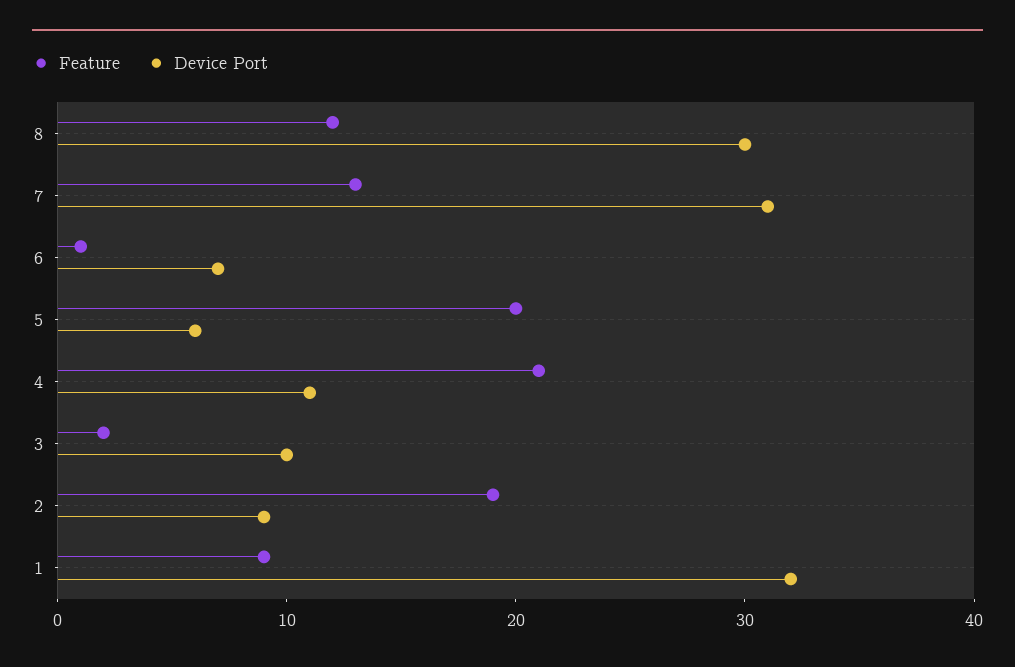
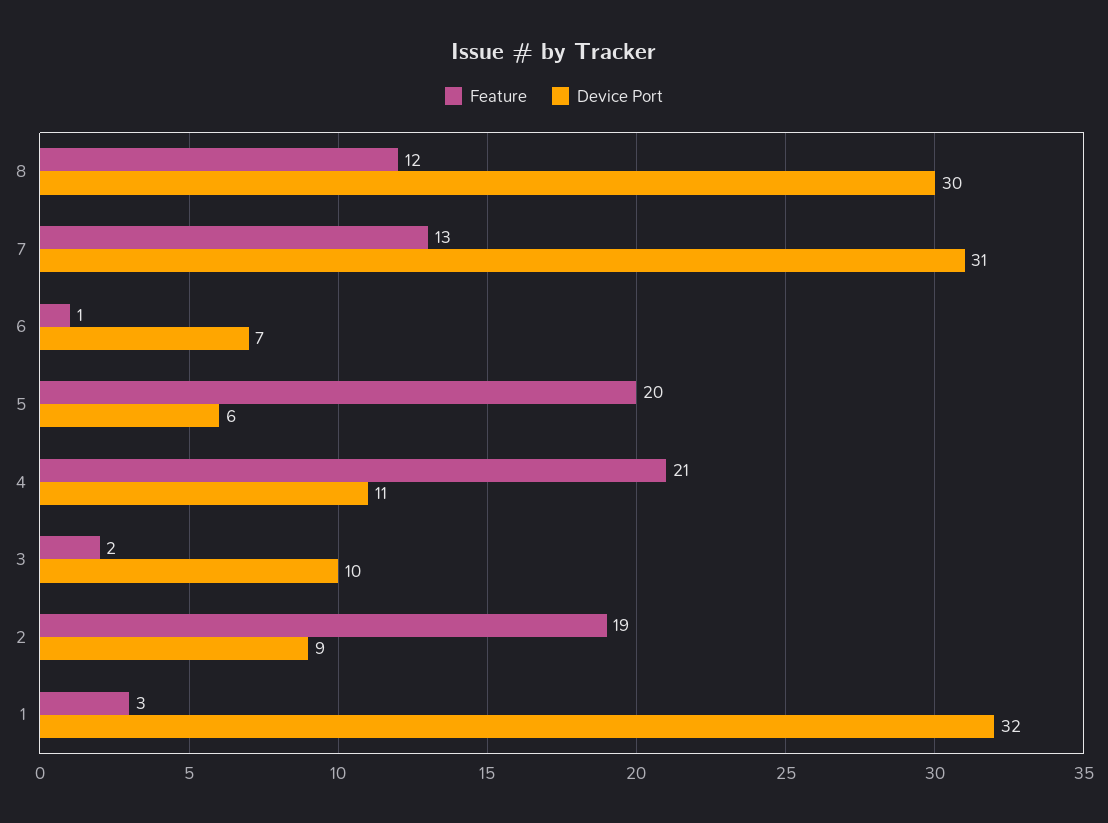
Feature, 1: 9 -> 3

